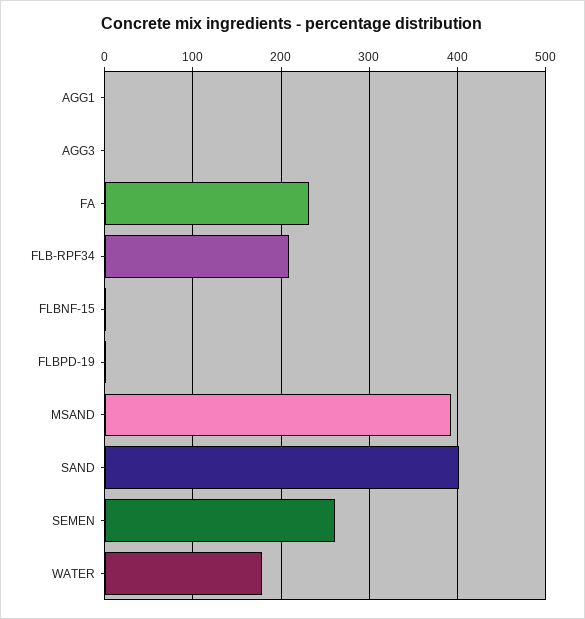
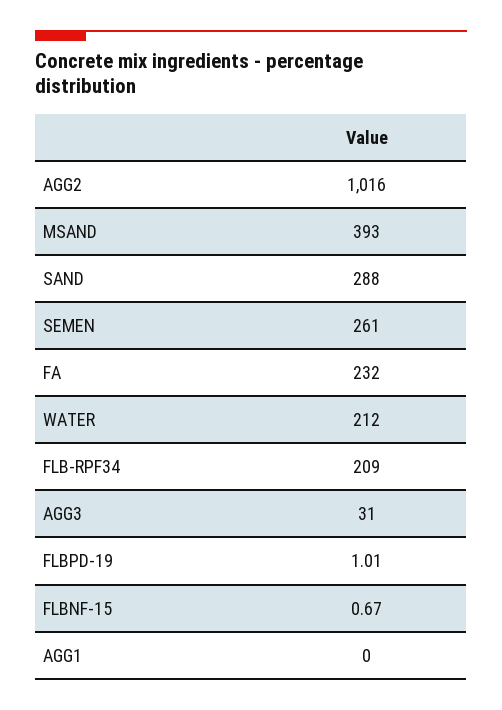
AGG3: 0 -> 31
SAND: 400 -> 288
WATER: 180 -> 212
AGG2: none -> 1016

